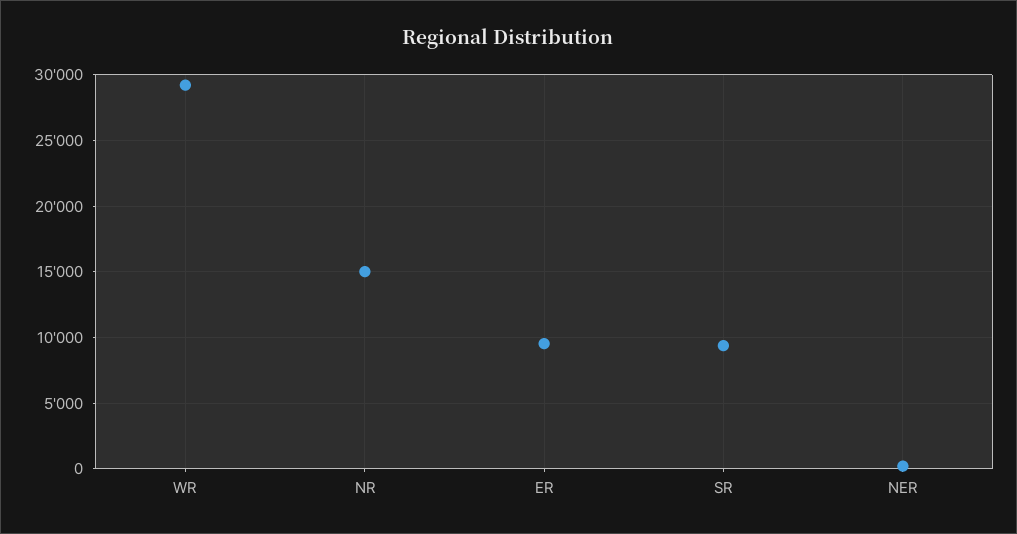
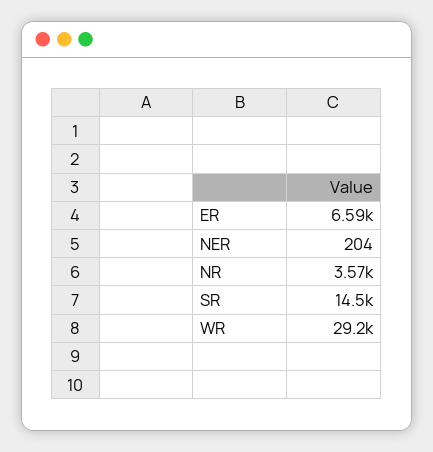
NR: 15000 -> 3570
ER: 9500 -> 6590
SR: 9500 -> 14500

